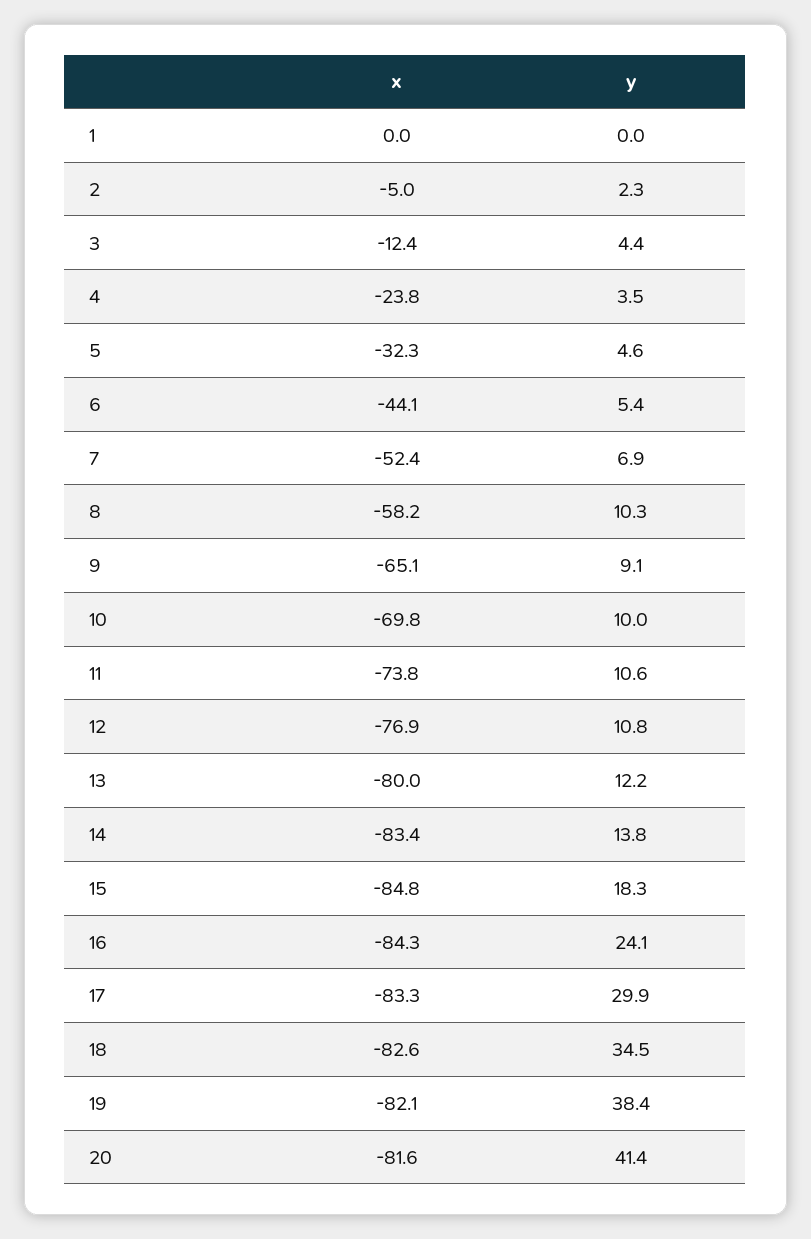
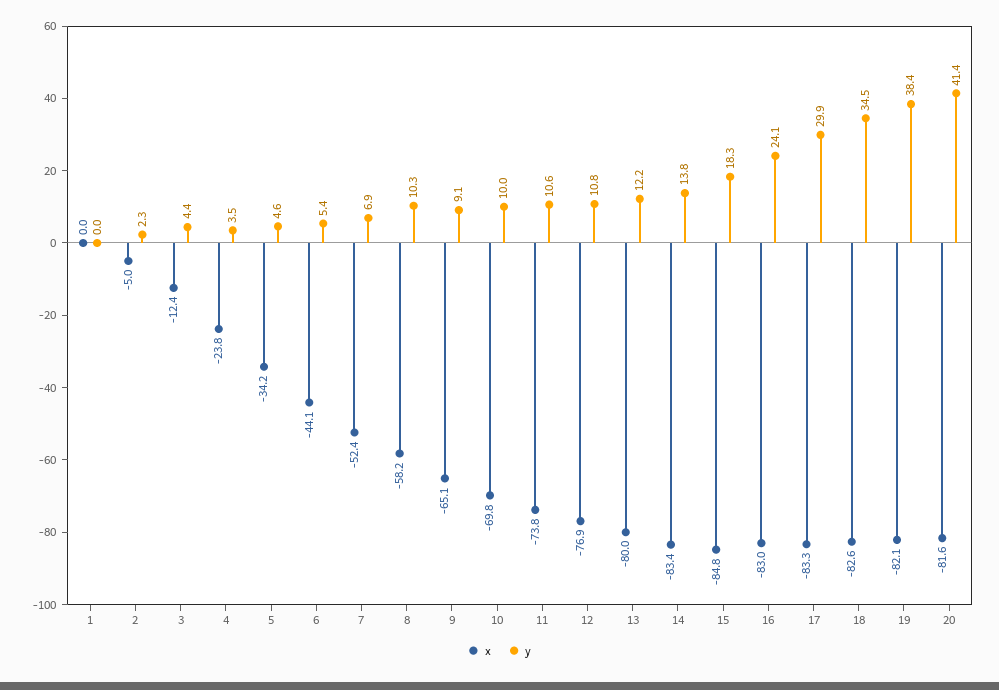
x, 5: -32.3 -> -34.2
x, 16: -84.3 -> -83

